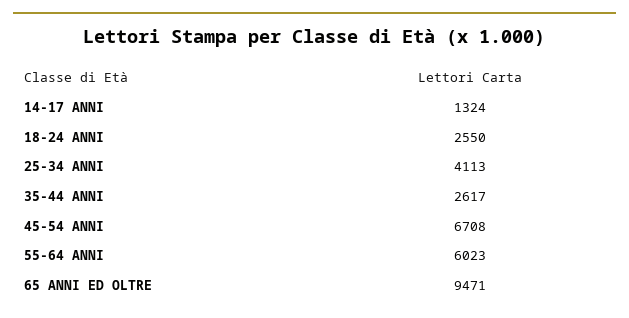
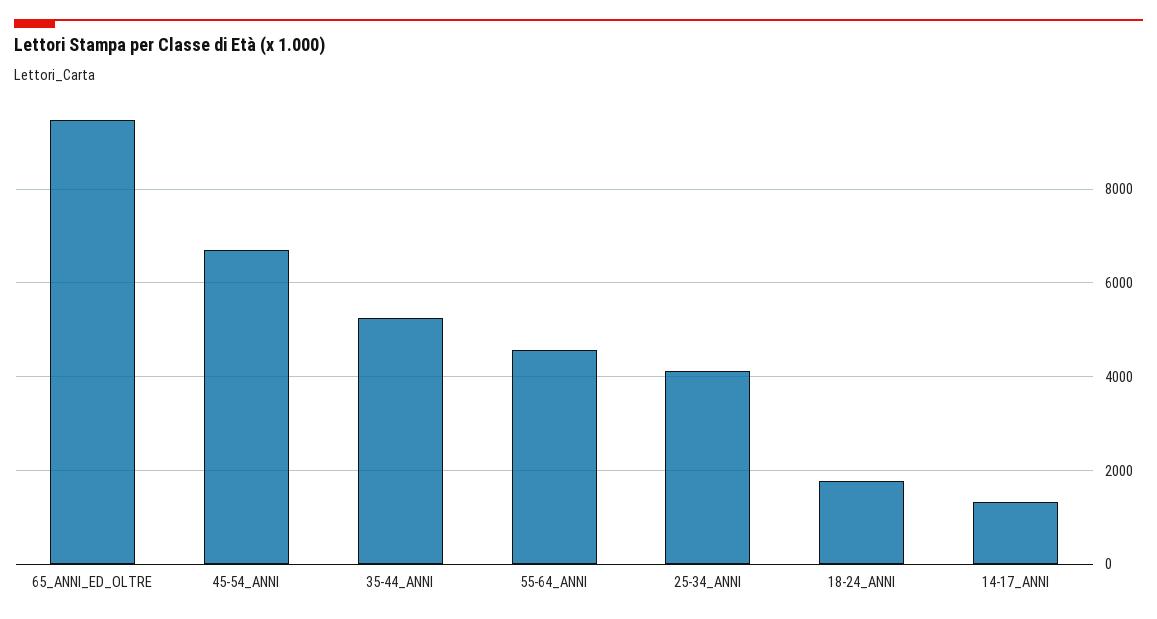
18-24 ANNI: 2550 -> 1800
35-44 ANNI: 2617 -> 5200
55-64 ANNI: 6023 -> 4600

